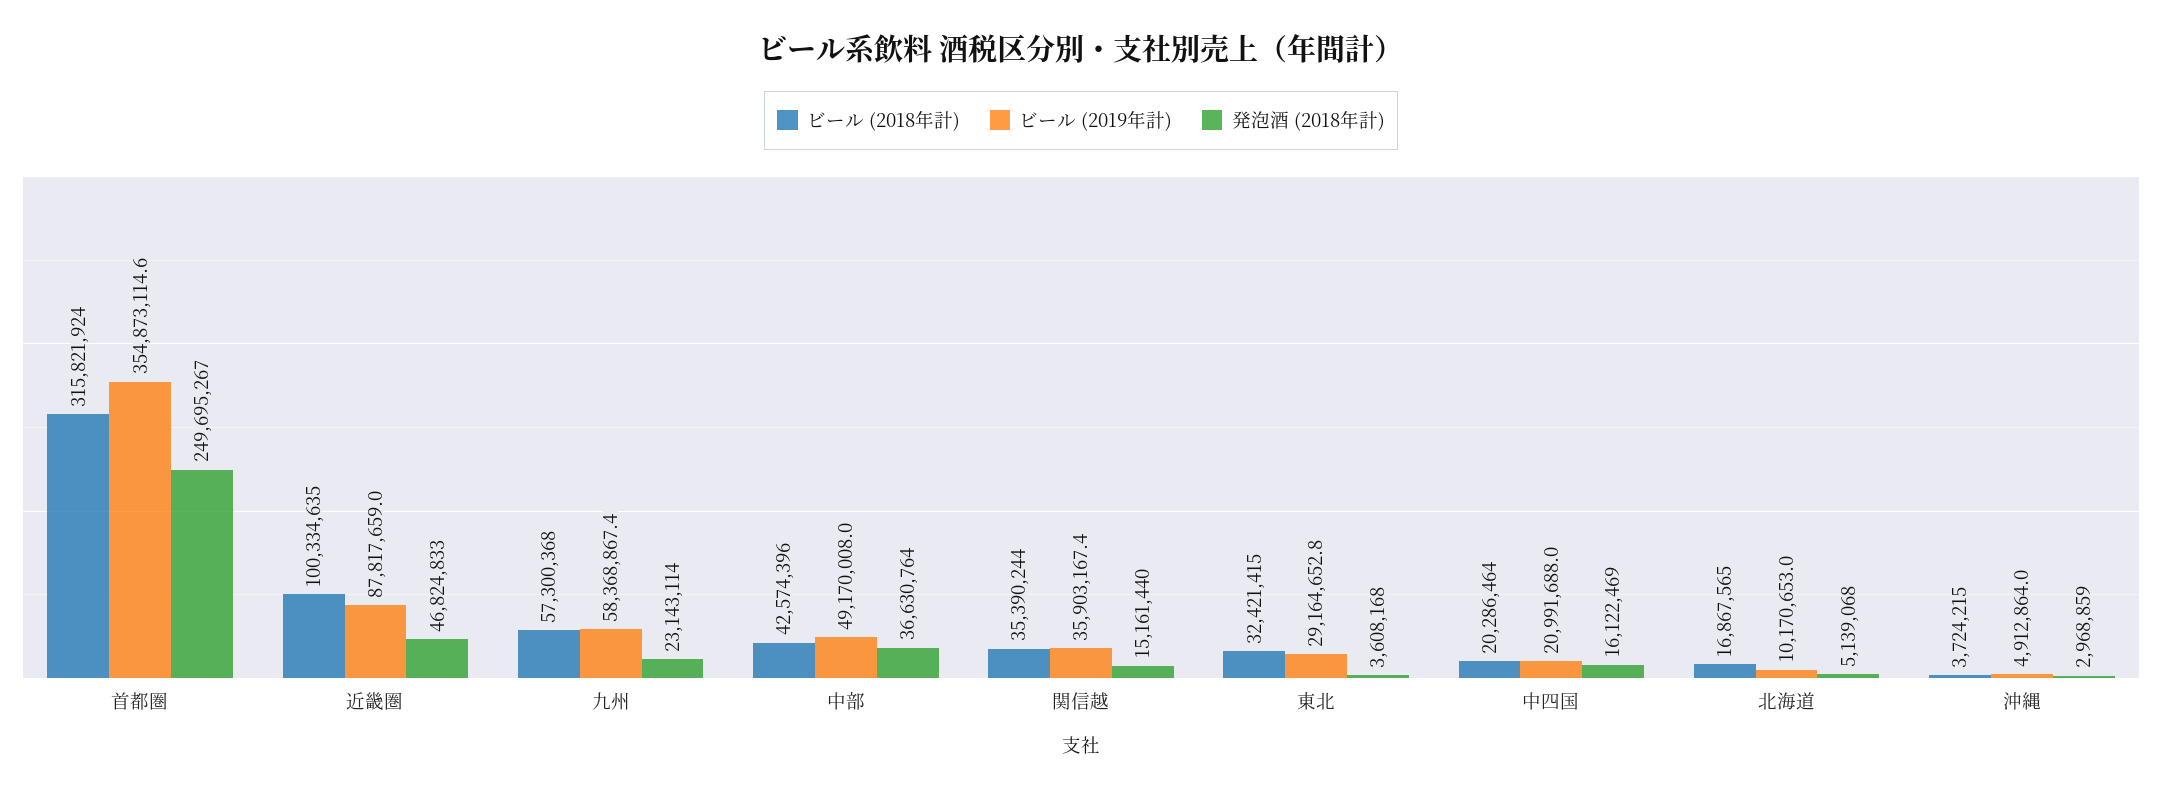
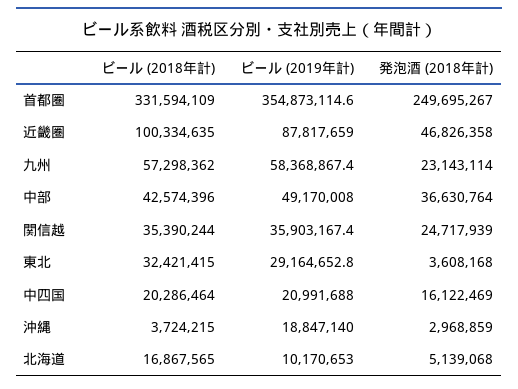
ビール (2018年計), 首都圏: 315821924 -> 331594109
発泡酒 (2018年計), 近畿圏: 46824833 -> 46826358
ビール (2018年計), 九州: 57300368 -> 57298362
発泡酒 (2018年計), 関信越: 15161440 -> 24717939
ビール (2019年計), 沖縄: 4912864 -> 18847140

